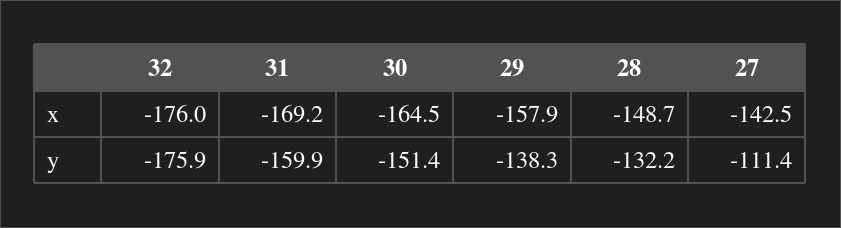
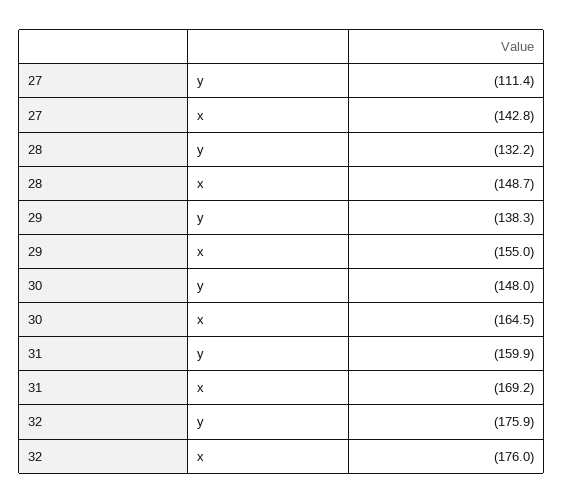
29, x: -157.9 -> -155
27, x: -142.5 -> -142.8
30, y: -151.4 -> -148

